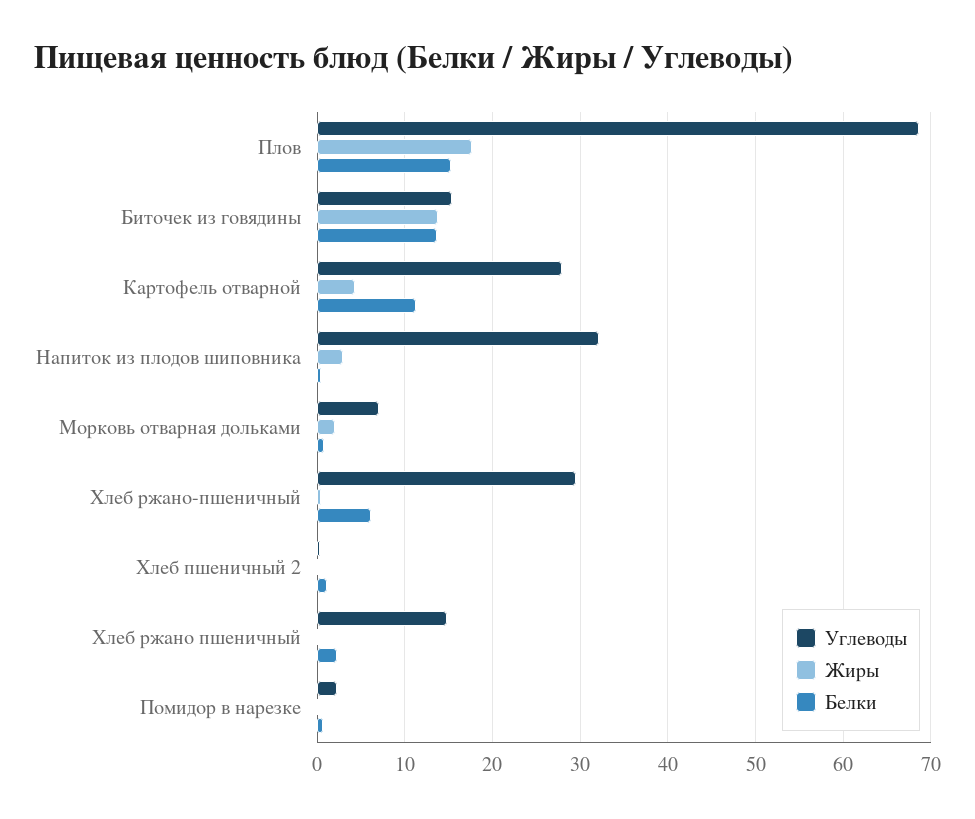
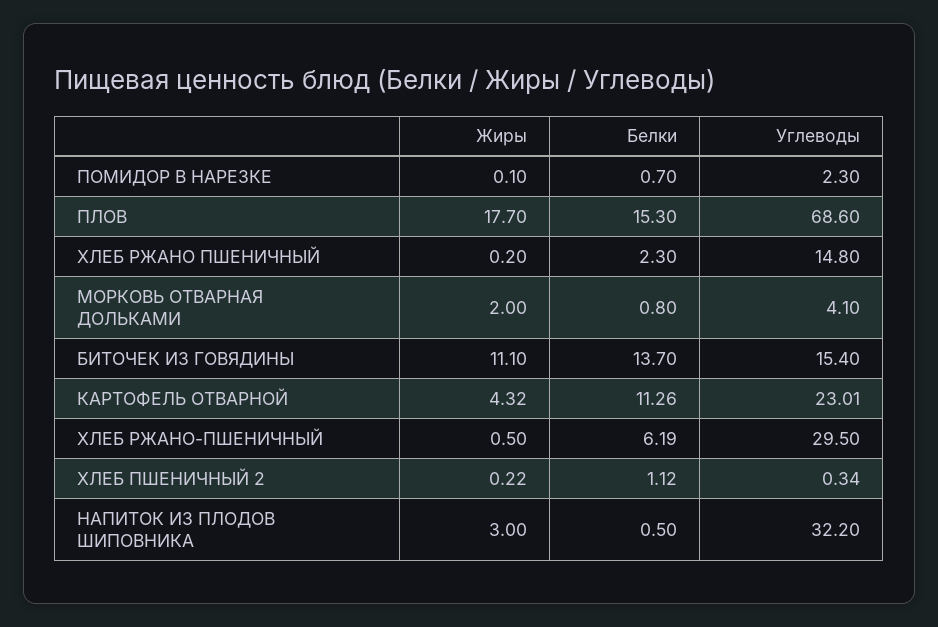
Жиры, Биточек из говядины: 14 -> 11.1
Углеводы, Картофель отварной: 28 -> 23.01
Углеводы, Морковь отварная дольками: 7 -> 4.1

